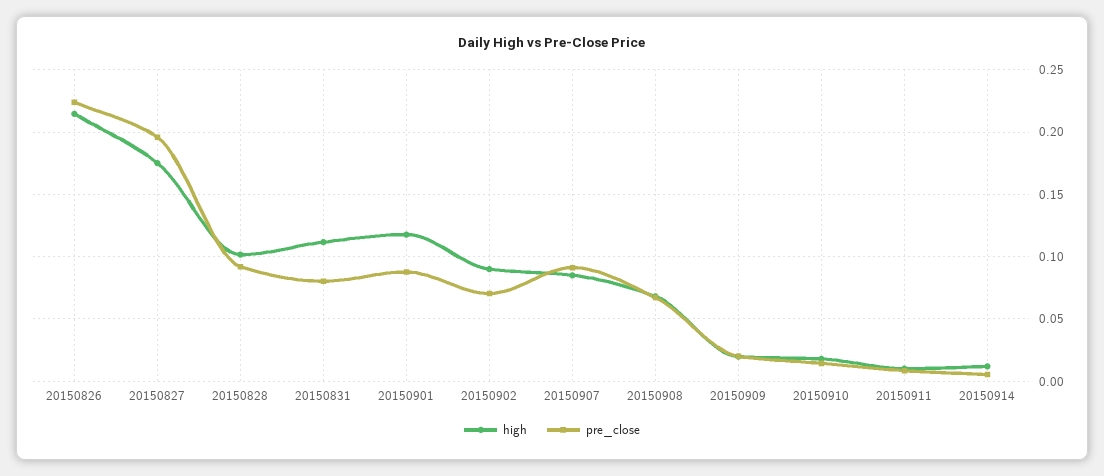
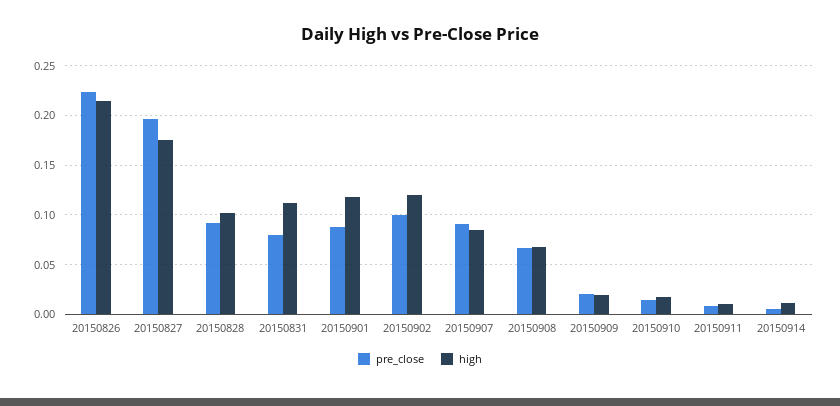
high, 20150902: 0.09 -> 0.12
pre_close, 20150902: 0.07 -> 0.1

